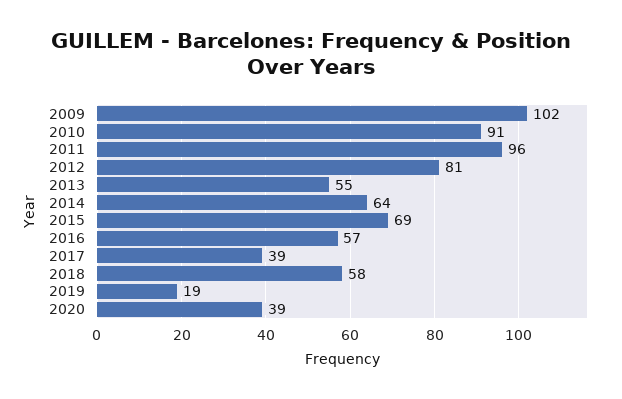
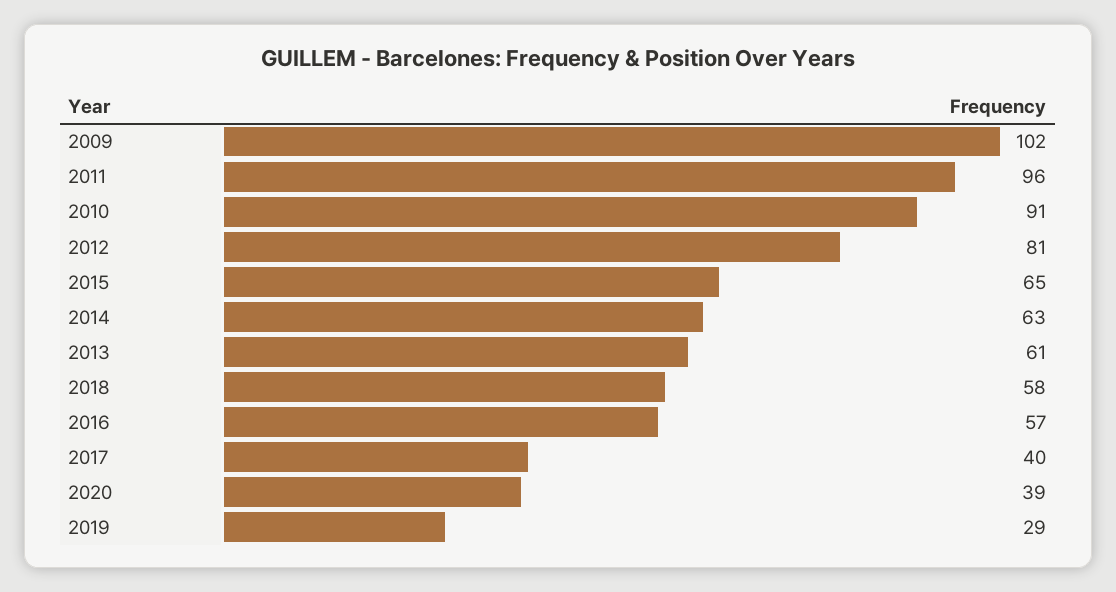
2013: 55 -> 61
2014: 64 -> 63
2015: 69 -> 65
2017: 39 -> 40
2019: 19 -> 29

